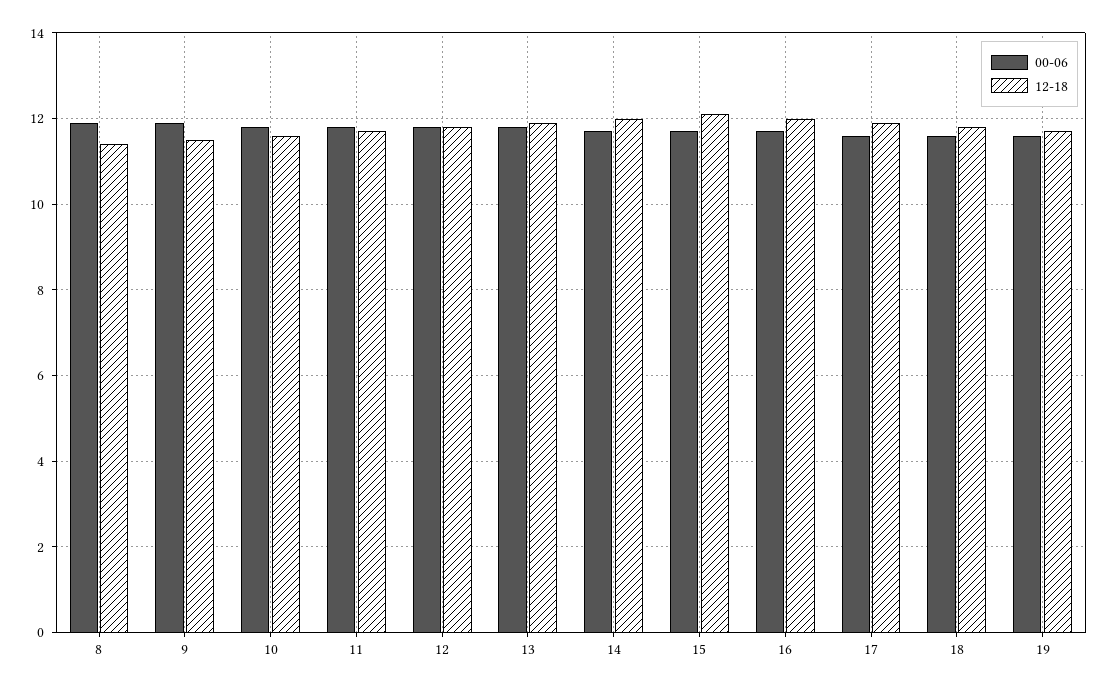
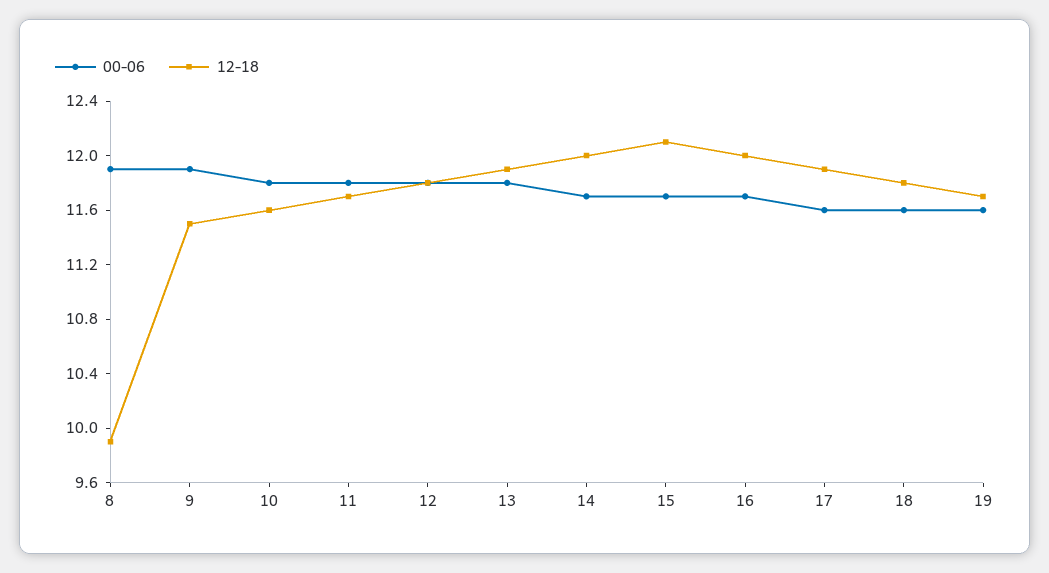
12-18, 8: 11.5 -> 9.9

